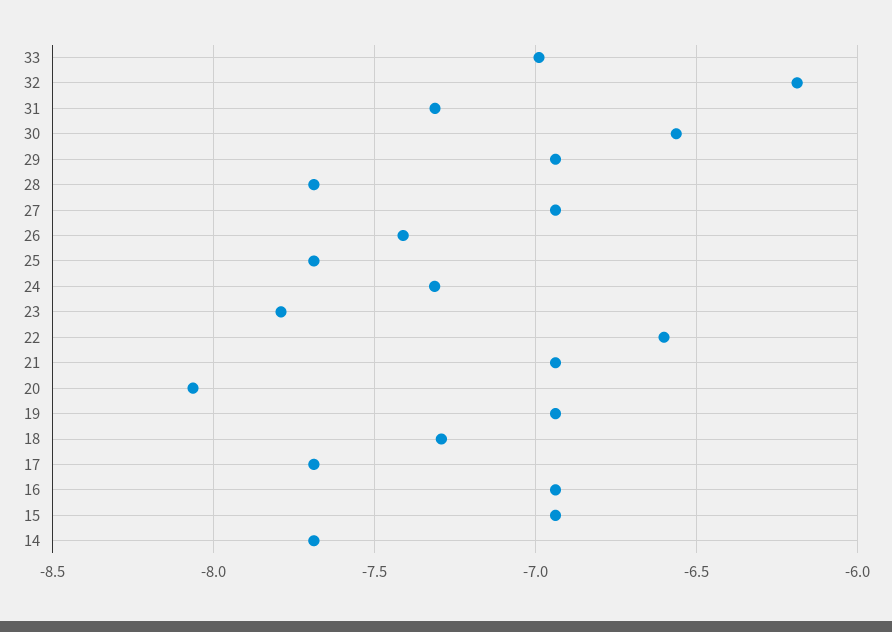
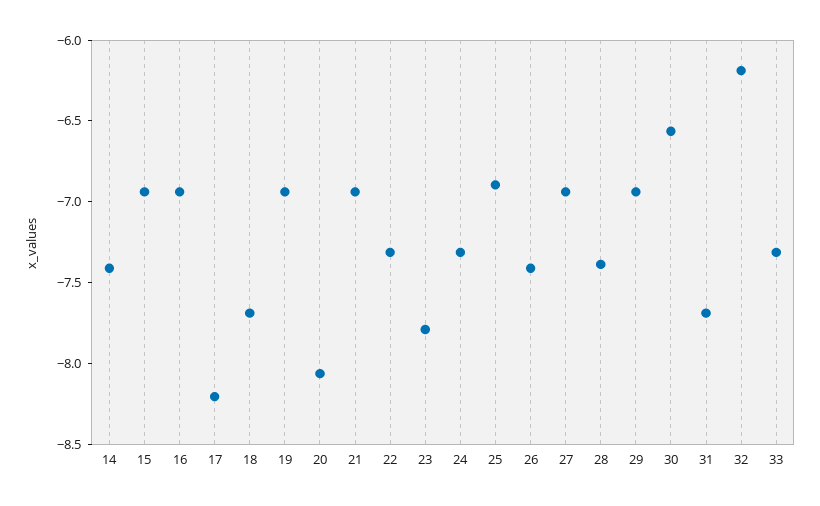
33: -7 -> -7.3
31: -7.3 -> -7.7
28: -7.7 -> -7.4
25: -7.7 -> -6.9
22: -6.6 -> -7.3
18: -7.3 -> -7.7
17: -7.7 -> -8.2
14: -7.7 -> -7.4

